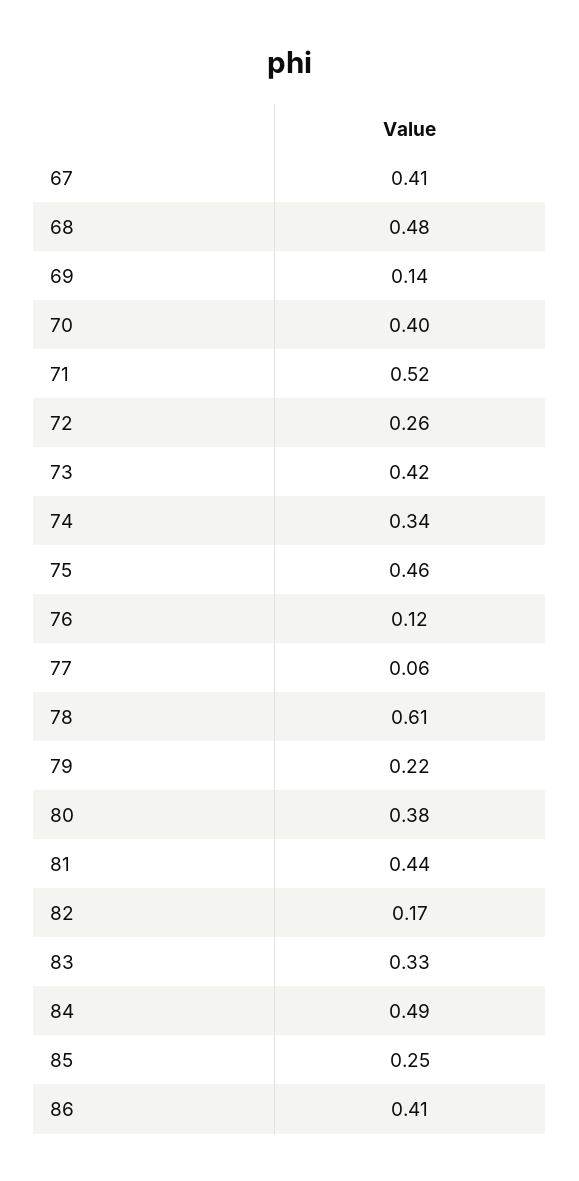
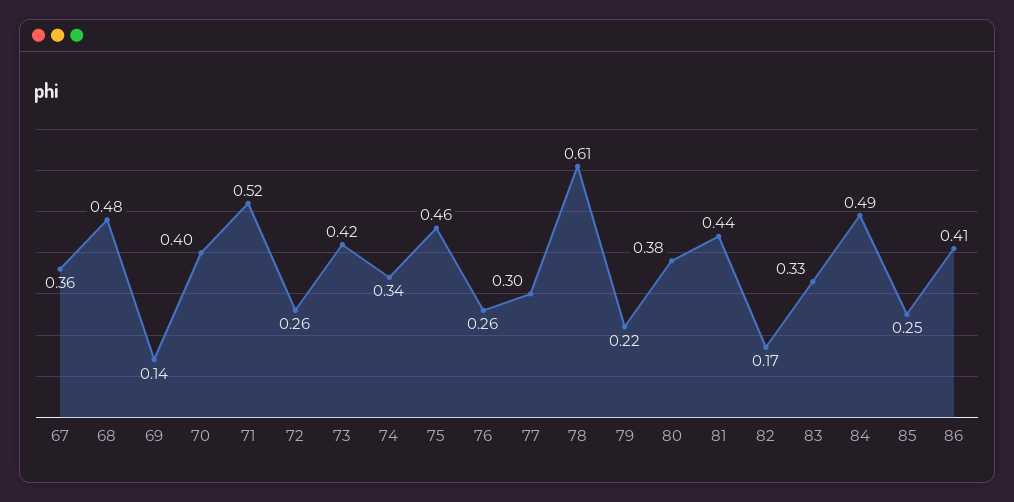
67: 0.41 -> 0.36
76: 0.12 -> 0.26
77: 0.06 -> 0.3

